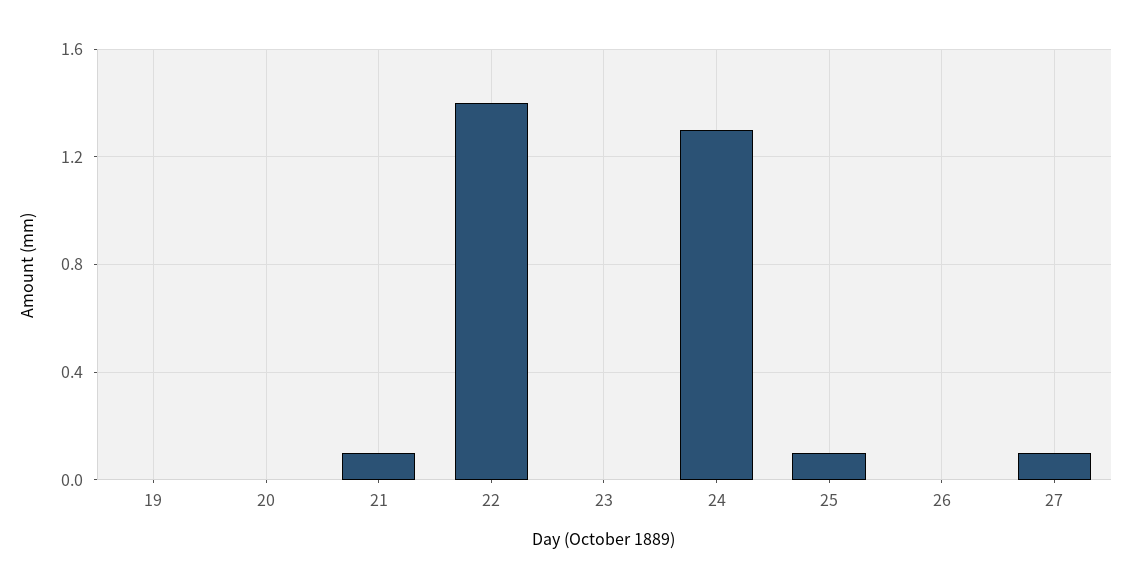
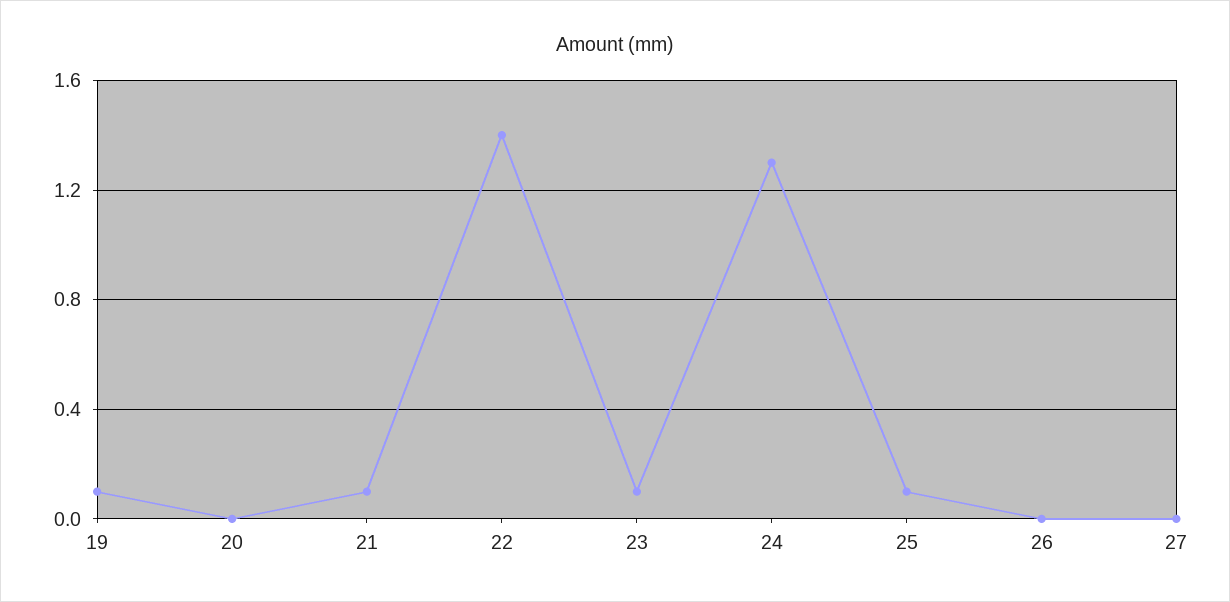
19: 0 -> 0.1
23: 0 -> 0.1
27: 0.1 -> 0

